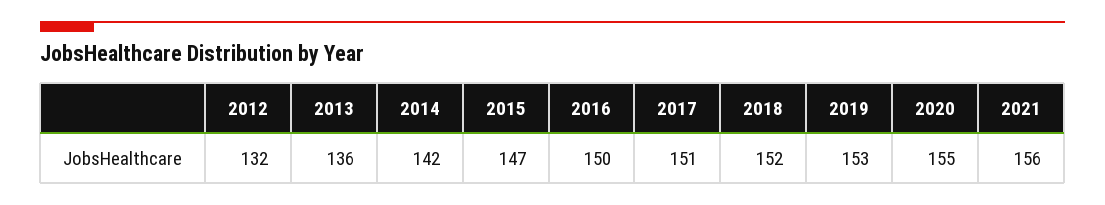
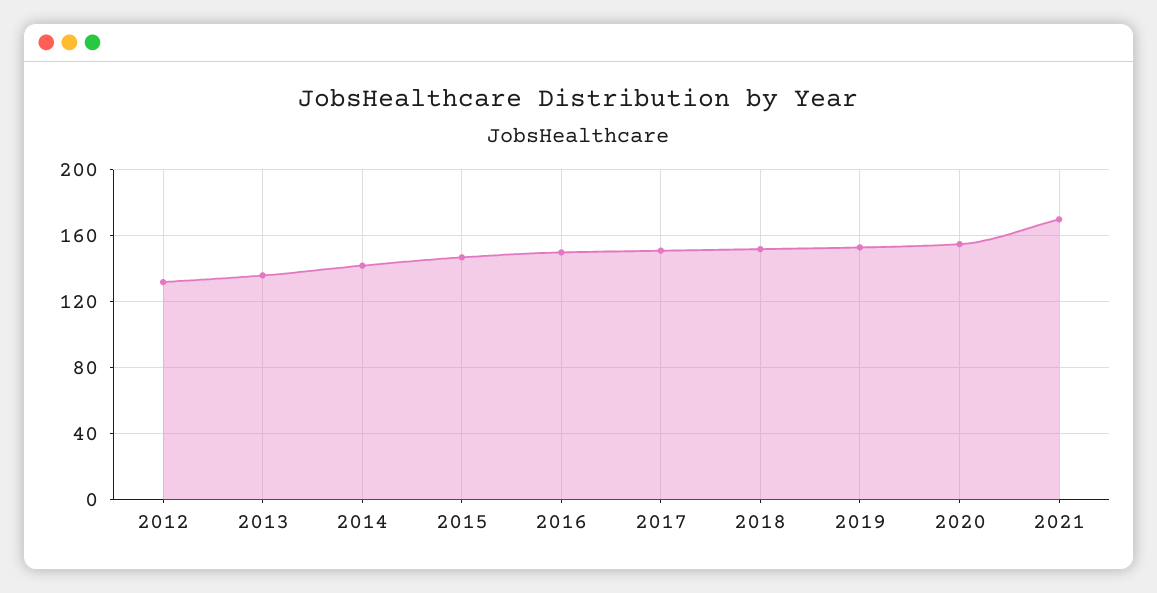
2021: 156 -> 170

